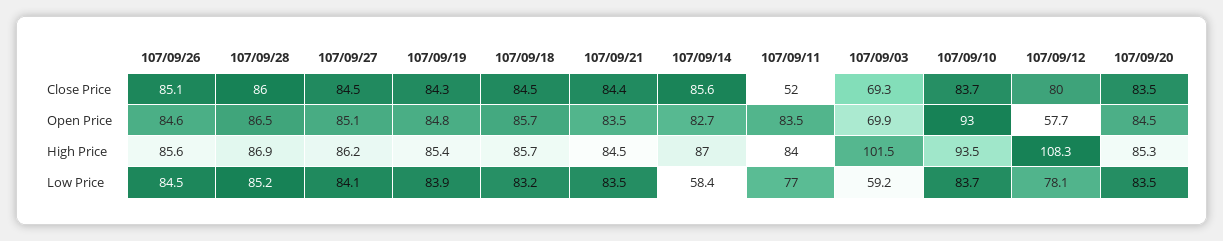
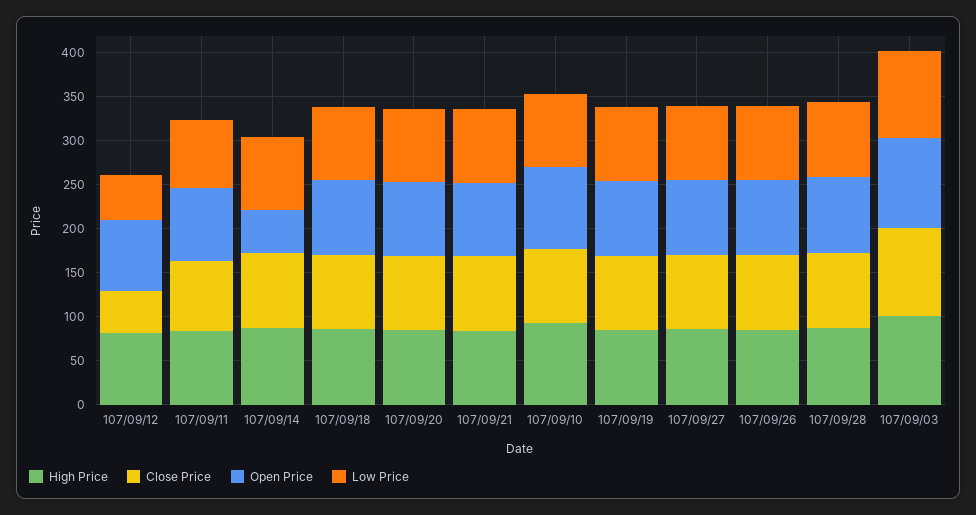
Close Price, 107/09/11: 52 -> 80
Close Price, 107/09/03: 69.3 -> 100
Close Price, 107/09/12: 80 -> 50
Open Price, 107/09/14: 82.7 -> 50
Open Price, 107/09/03: 69.9 -> 100
Open Price, 107/09/12: 57.7 -> 80
High Price, 107/09/12: 108.3 -> 80
Low Price, 107/09/14: 58.4 -> 80
Low Price, 107/09/03: 59.2 -> 100
Low Price, 107/09/12: 78.1 -> 50

